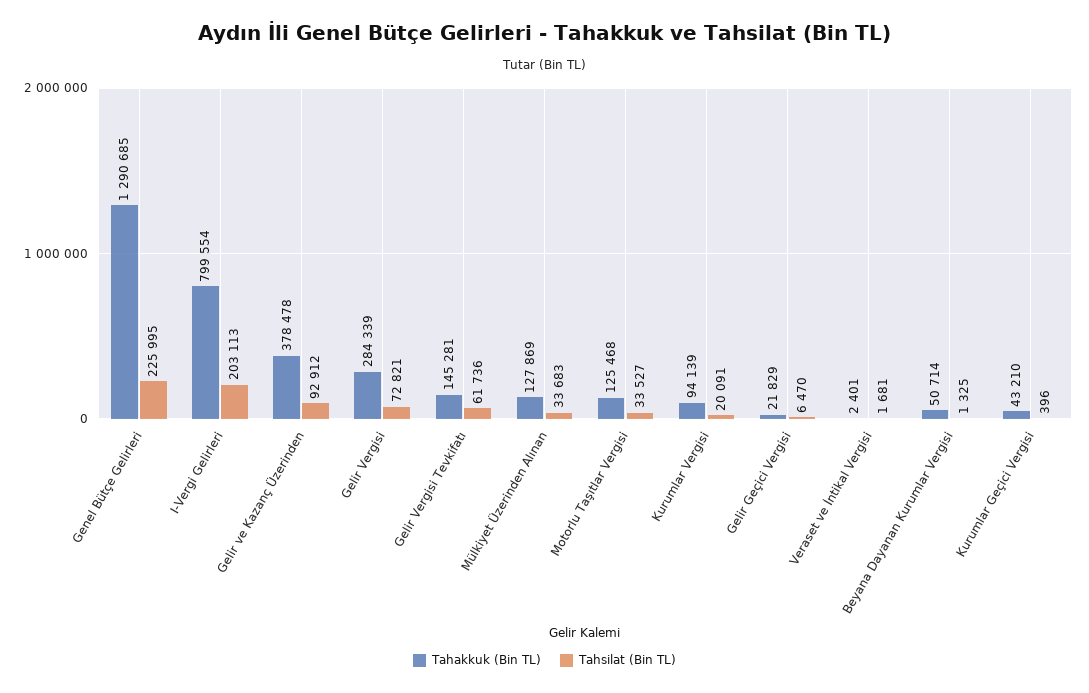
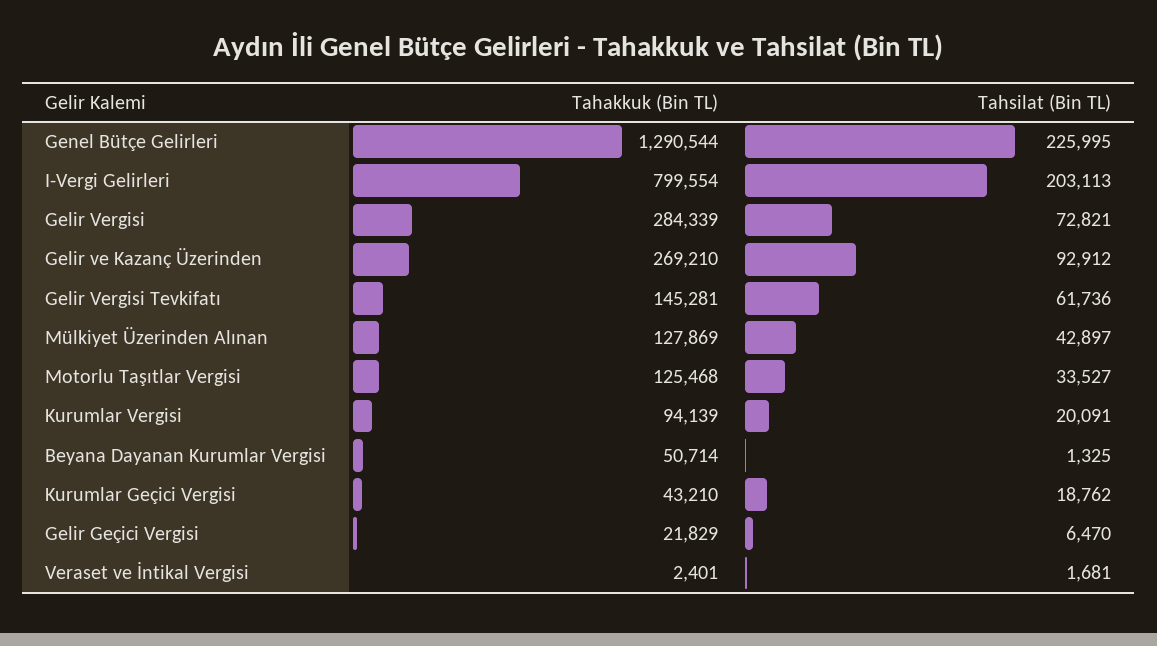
Tahakkuk (Bin TL), Genel Bütçe Gelirleri: 1290685 -> 1290544
Tahakkuk (Bin TL), Gelir ve Kazanç Üzerinden: 378478 -> 269210
Tahsilat (Bin TL), Mülkiyet Üzerinden Alınan: 33683 -> 42897
Tahsilat (Bin TL), Kurumlar Geçici Vergisi: 396 -> 18762

